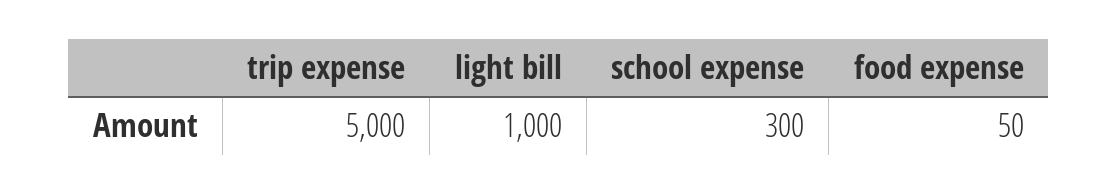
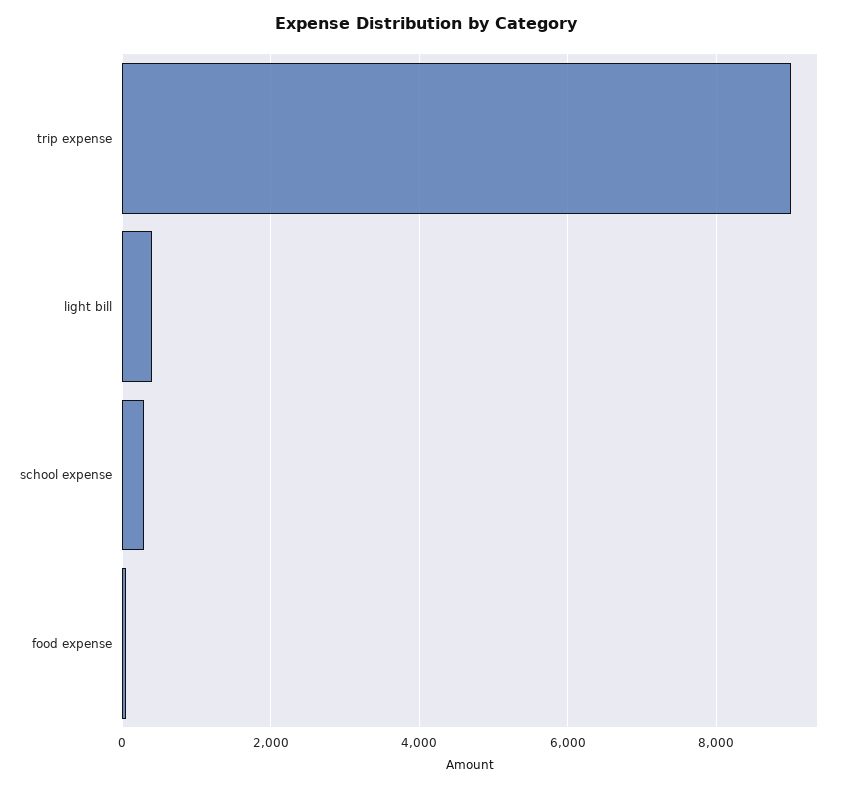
trip expense: 5000 -> 9000
light bill: 1000 -> 400

